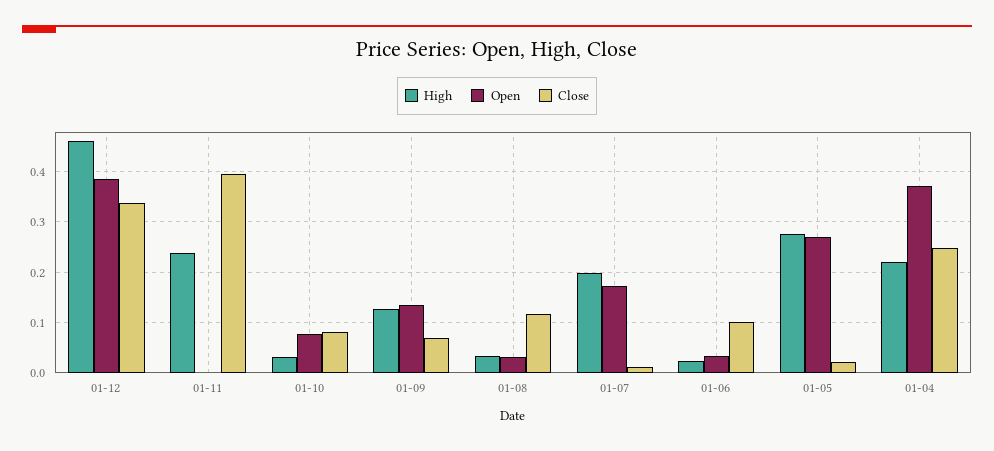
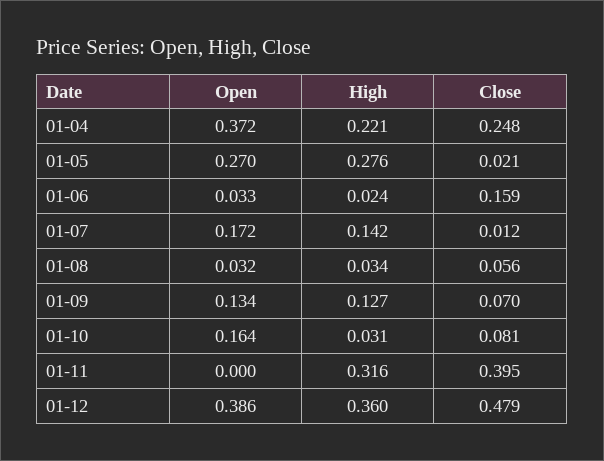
High, 01-12: 0.46 -> 0.36
Close, 01-12: 0.34 -> 0.479
High, 01-11: 0.24 -> 0.316
Open, 01-10: 0.08 -> 0.164
Close, 01-08: 0.12 -> 0.056
High, 01-07: 0.2 -> 0.142
Close, 01-06: 0.1 -> 0.159

